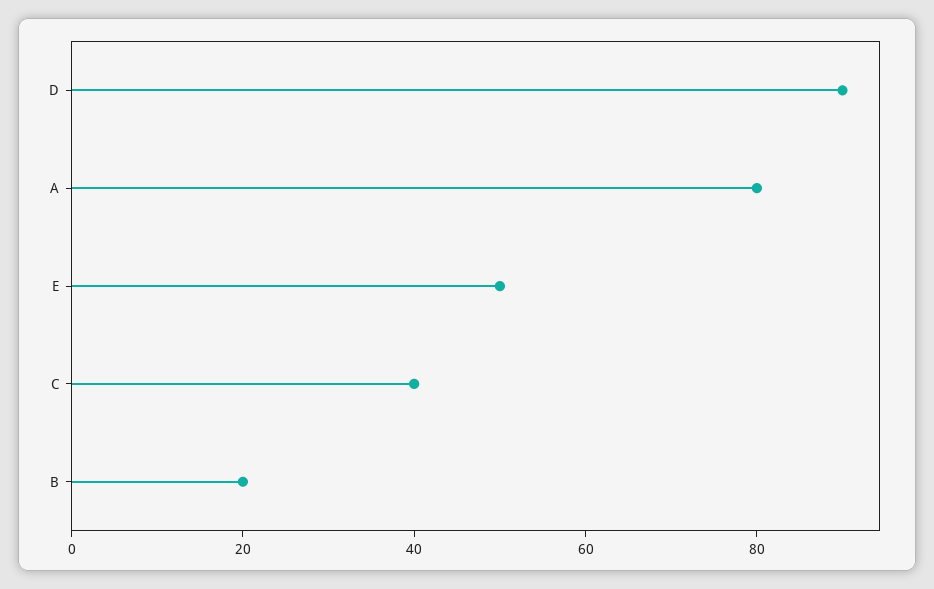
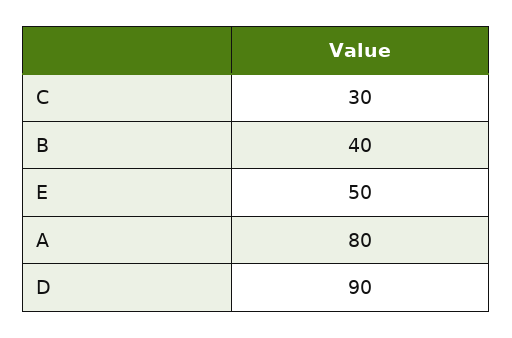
C: 40 -> 30
B: 20 -> 40

